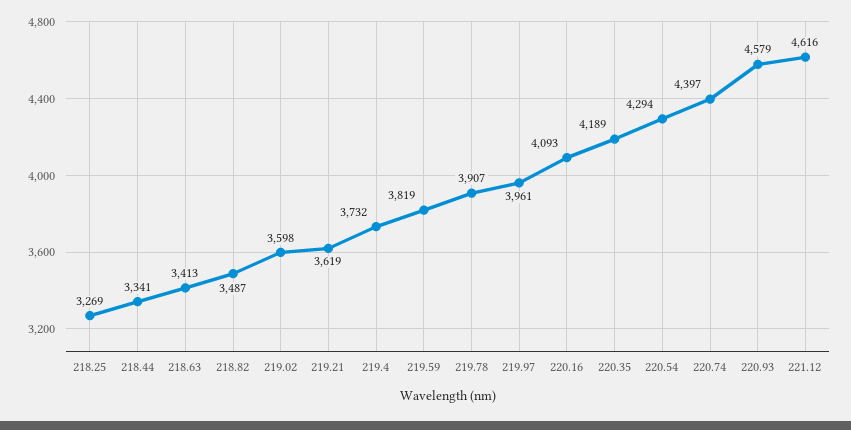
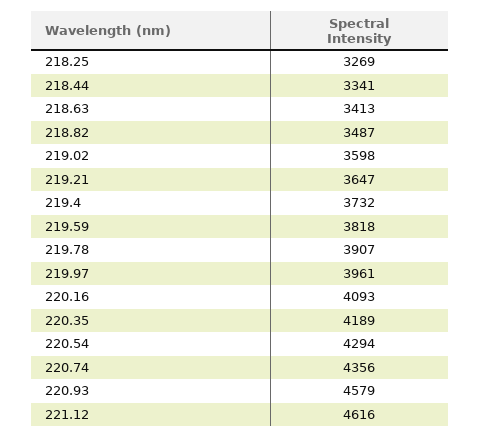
219.21: 3619 -> 3647
219.59: 3819 -> 3818
220.74: 4397 -> 4356

